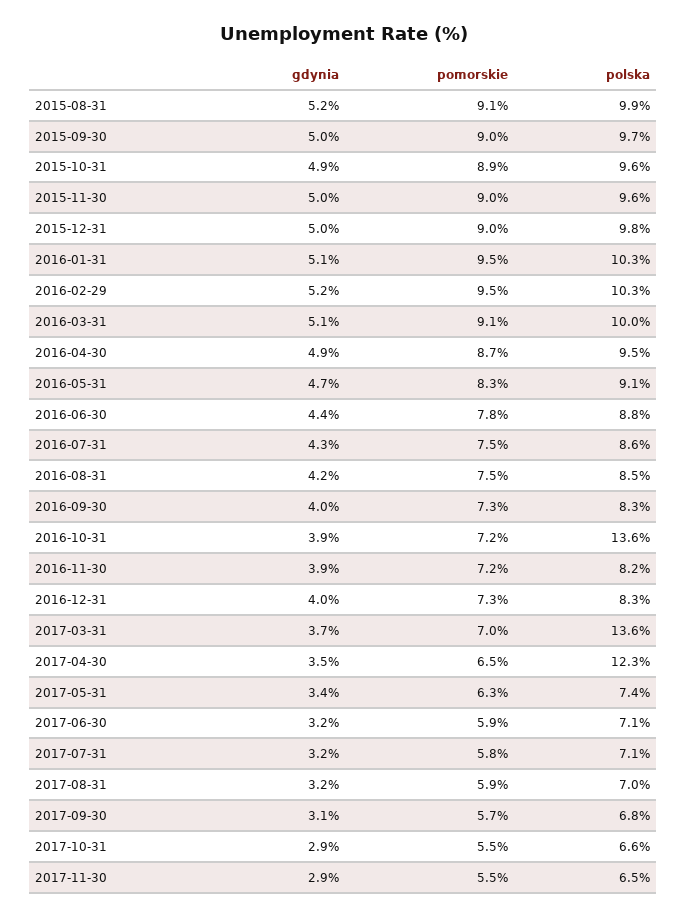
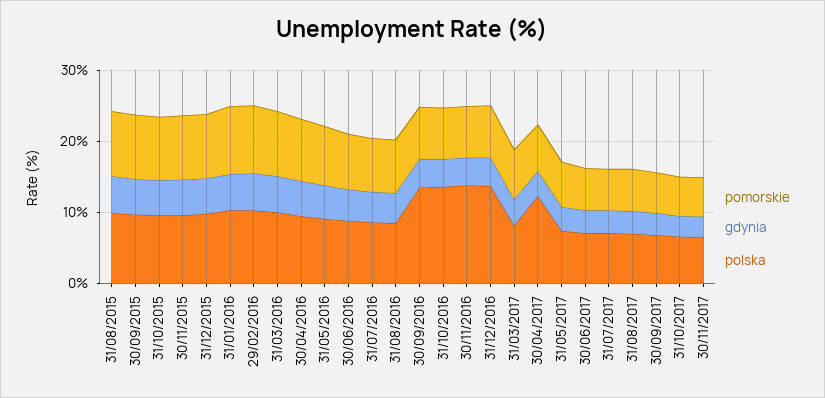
polska, 2016-09-30: 8.3 -> 14
polska, 2016-11-30: 8.2 -> 14
polska, 2016-12-31: 8.3 -> 14
polska, 2017-03-31: 13.6 -> 8

